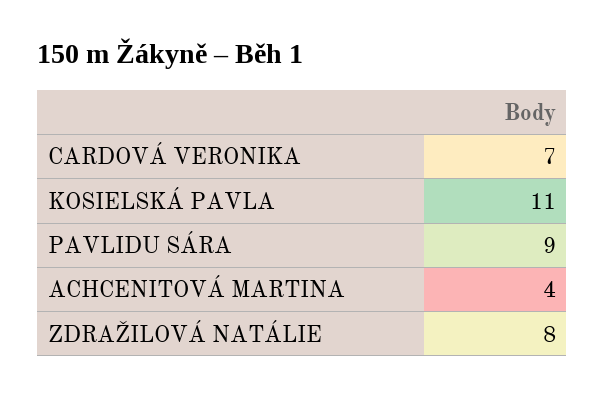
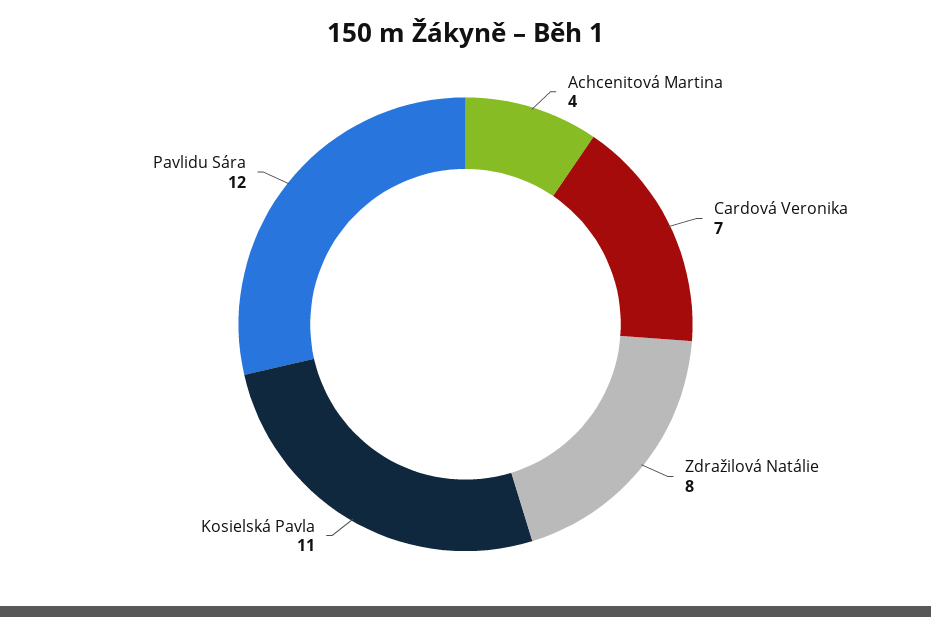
PAVLIDU SÁRA: 9 -> 12

